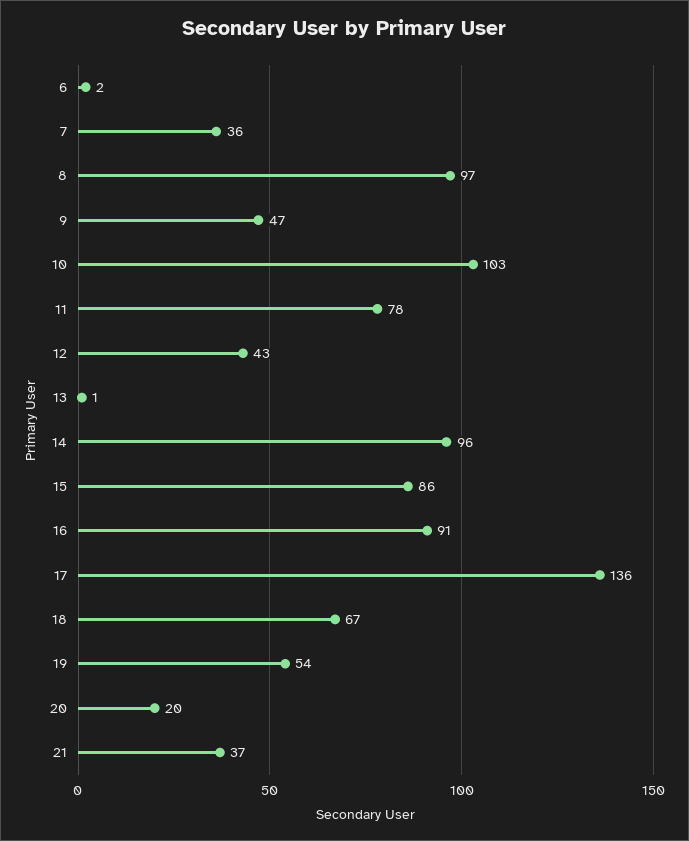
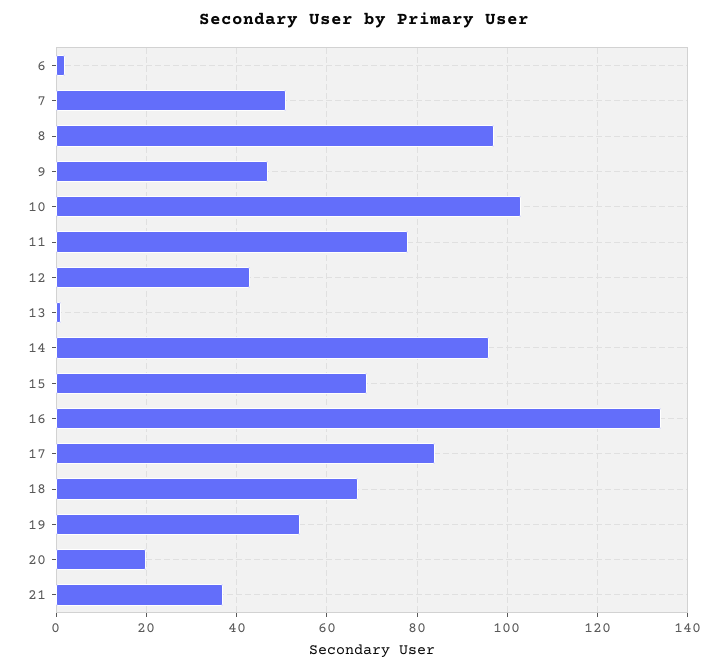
7: 36 -> 50
15: 86 -> 70
16: 91 -> 135
17: 136 -> 85

